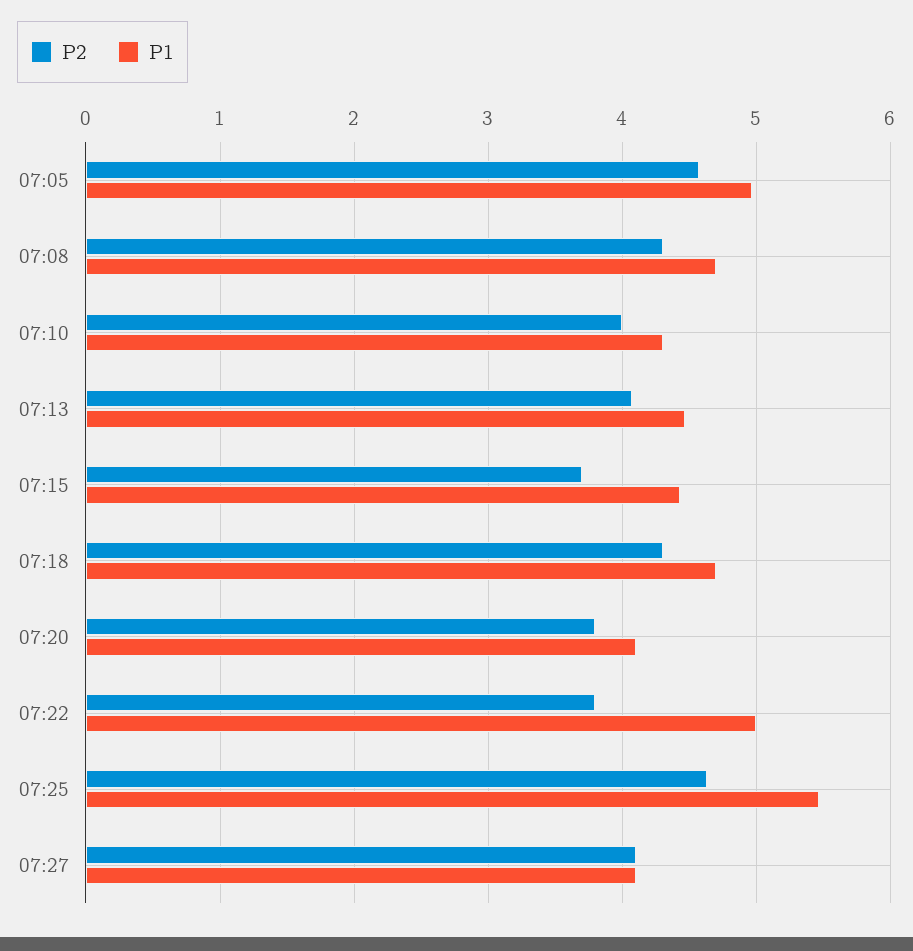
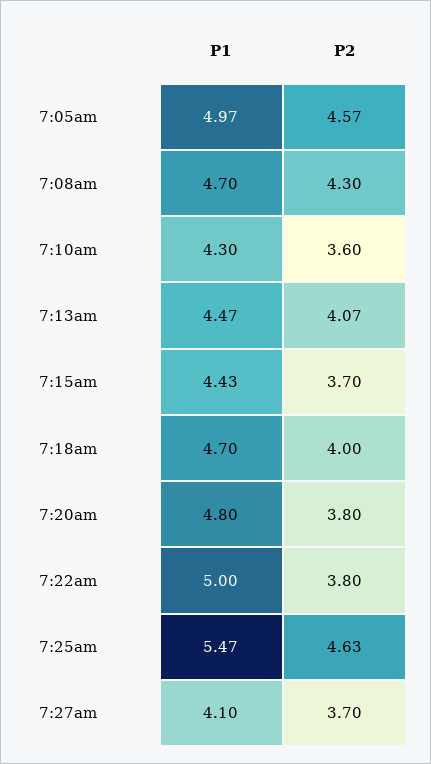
P2, 07:10: 4 -> 3.6
P2, 07:18: 4.3 -> 4
P1, 07:20: 4.1 -> 4.8
P2, 07:27: 4.1 -> 3.7

